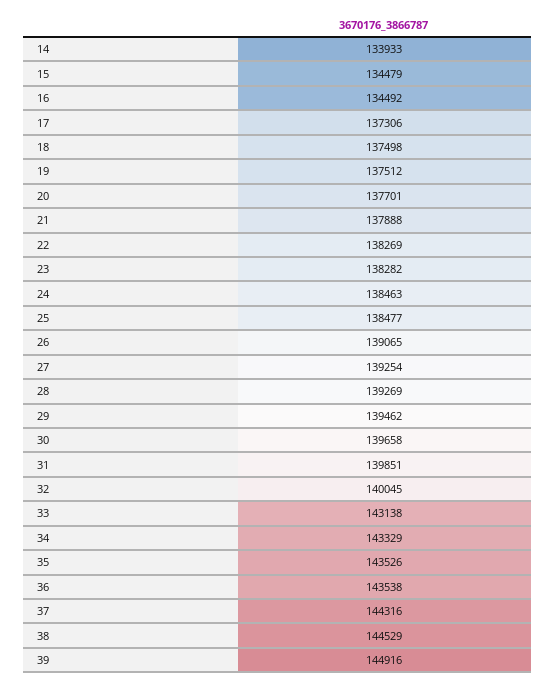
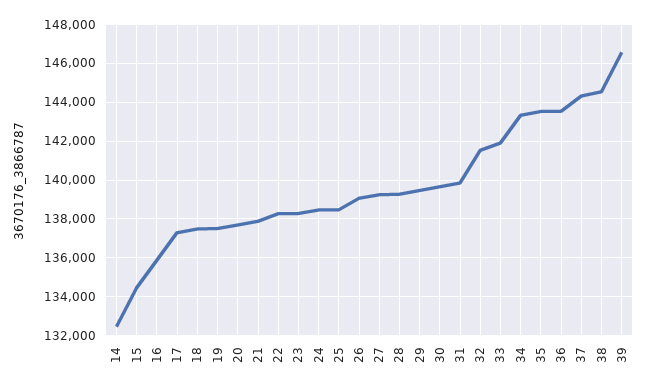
14: 133933 -> 132500
16: 134492 -> 136000
32: 140045 -> 141500
33: 143138 -> 142000
39: 144916 -> 146500

